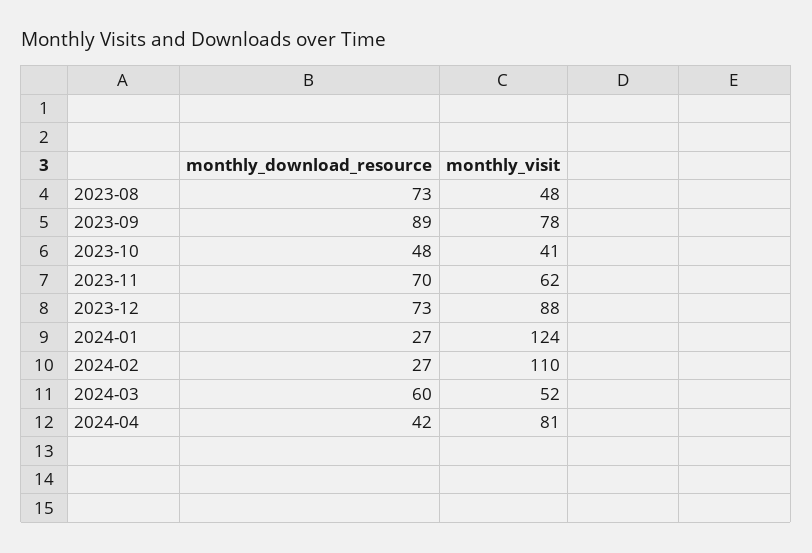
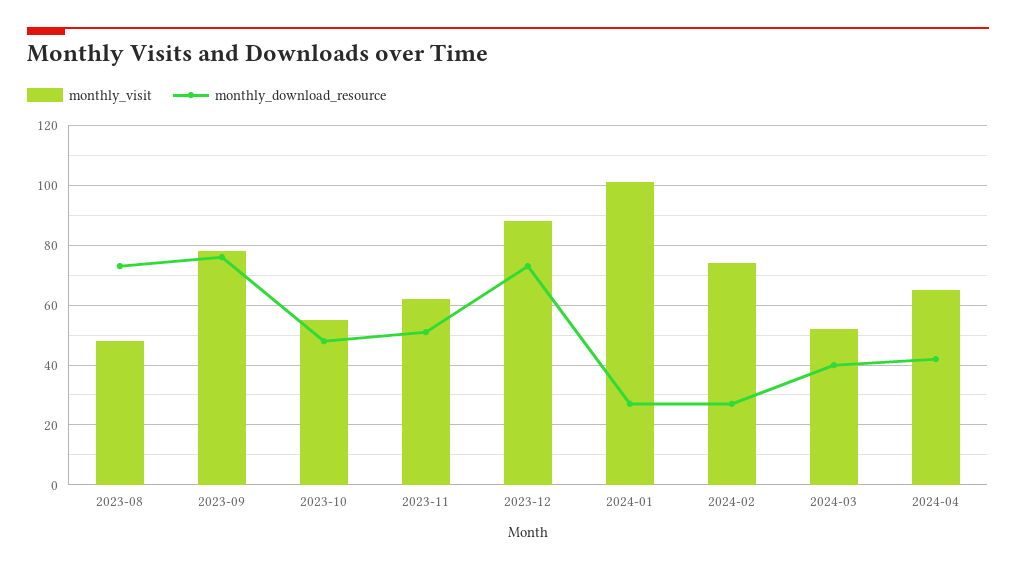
monthly_download_resource, 2023-09: 89 -> 75
monthly_visit, 2023-10: 41 -> 55
monthly_download_resource, 2023-11: 70 -> 50
monthly_visit, 2024-01: 124 -> 100
monthly_visit, 2024-02: 110 -> 75
monthly_download_resource, 2024-03: 60 -> 40
monthly_visit, 2024-04: 81 -> 65

